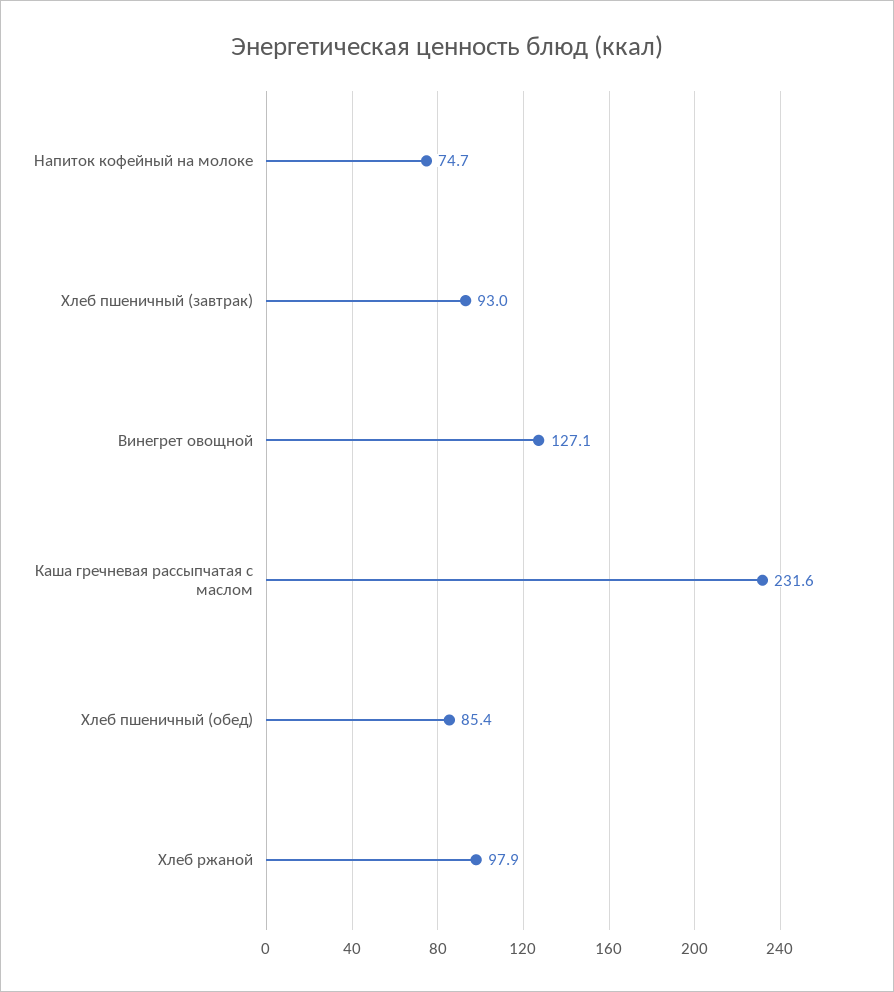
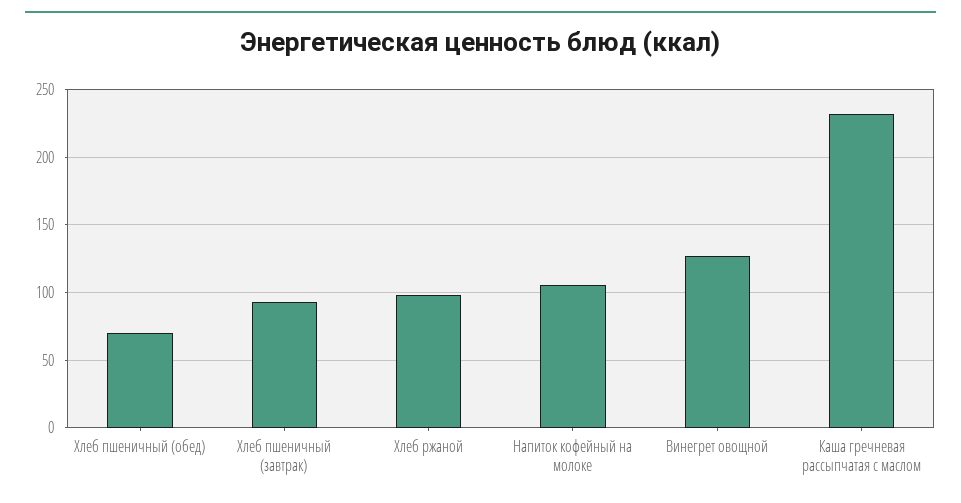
Напиток кофейный на молоке: 74.7 -> 105
Хлеб пшеничный (обед): 85.4 -> 70

